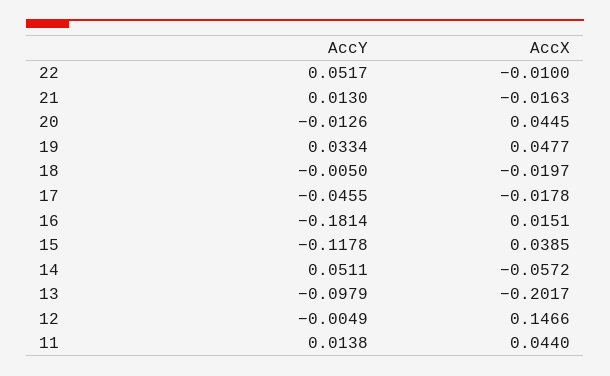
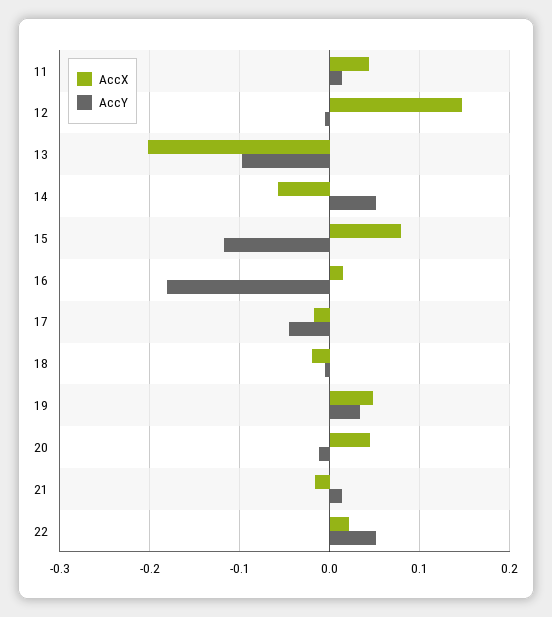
AccX, 22: -0.01 -> 0.02
AccX, 15: 0.0385 -> 0.08

